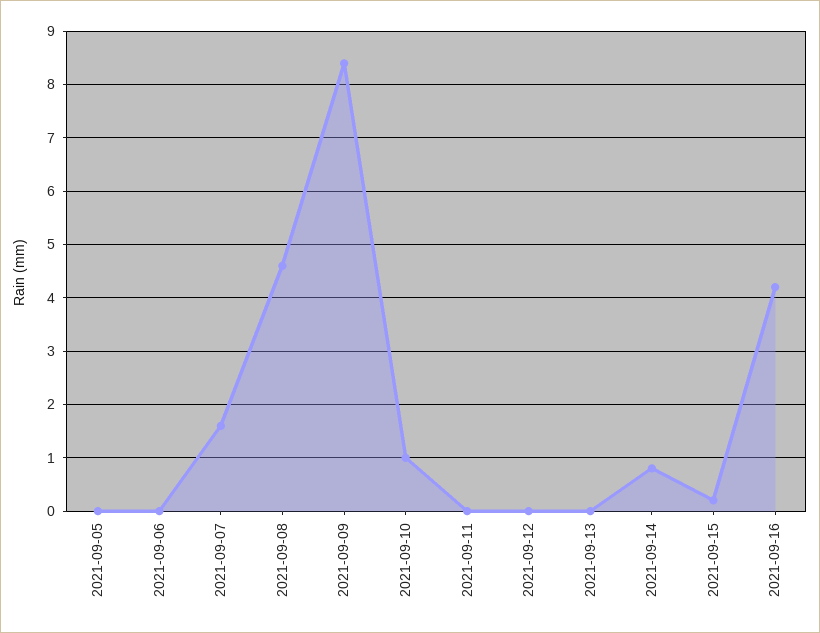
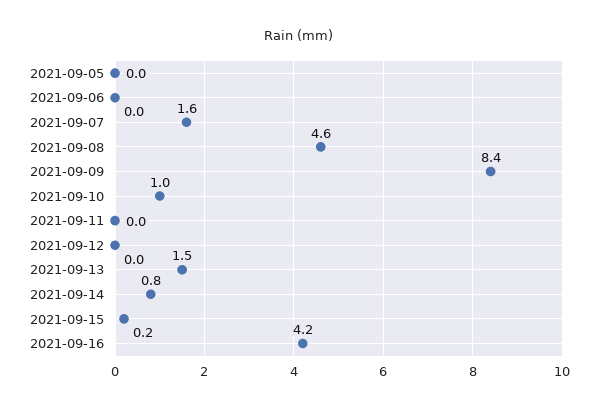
2021-09-13: 0 -> 1.5

